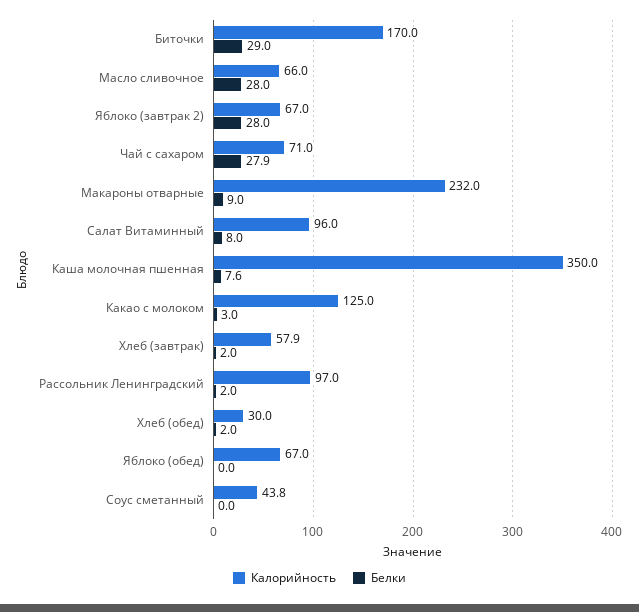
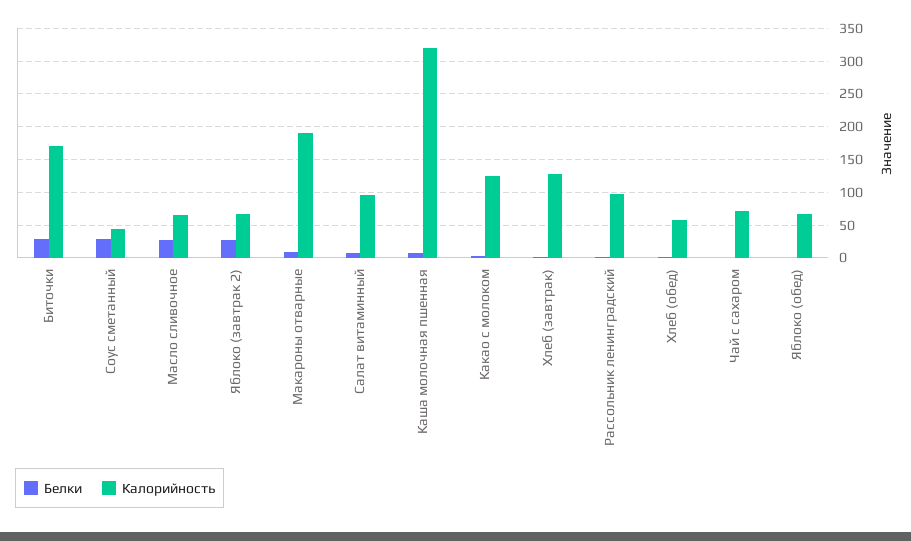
Белки, Чай с сахаром: 27.9 -> 0
Калорийность, Макароны отварные: 232 -> 190
Калорийность, Каша молочная пшенная: 350 -> 320
Калорийность, Хлеб (завтрак): 57.9 -> 130
Калорийность, Хлеб (обед): 30 -> 60
Белки, Соус сметанный: 0 -> 30

